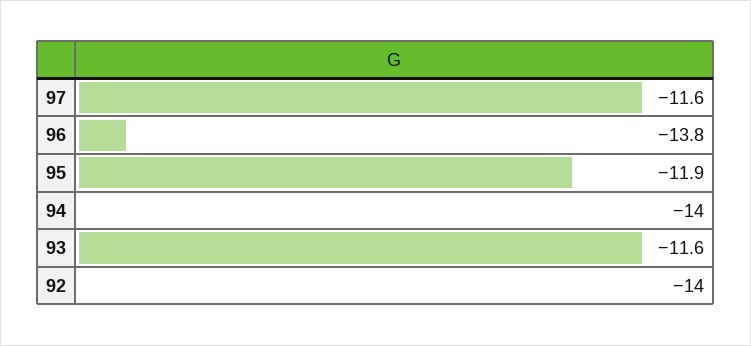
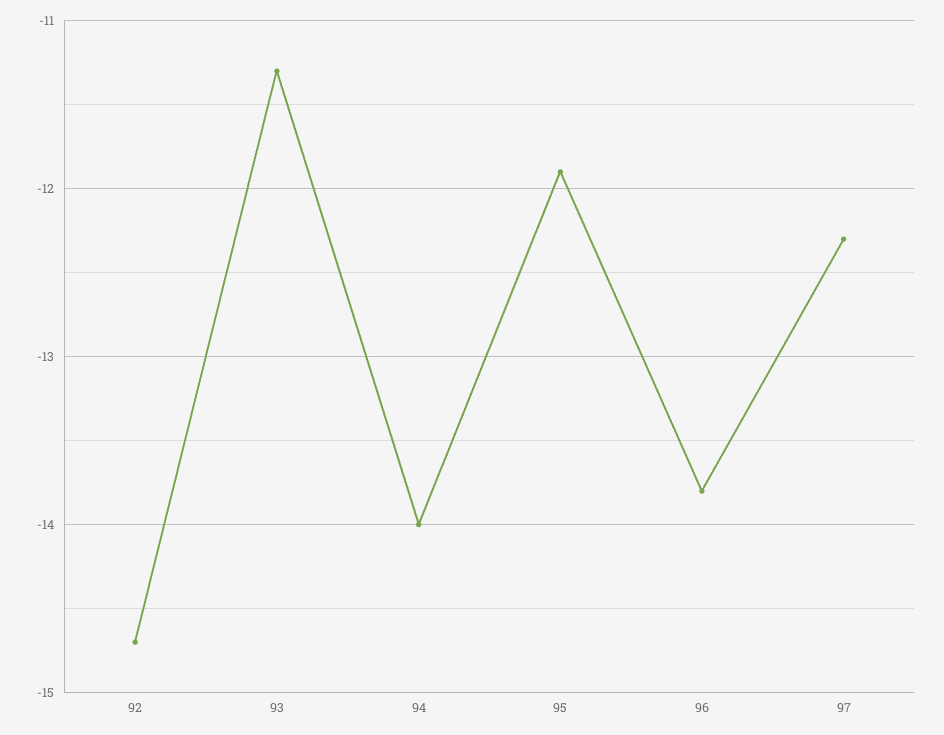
97: -11.6 -> -12.3
93: -11.6 -> -11.3
92: -14 -> -14.7

